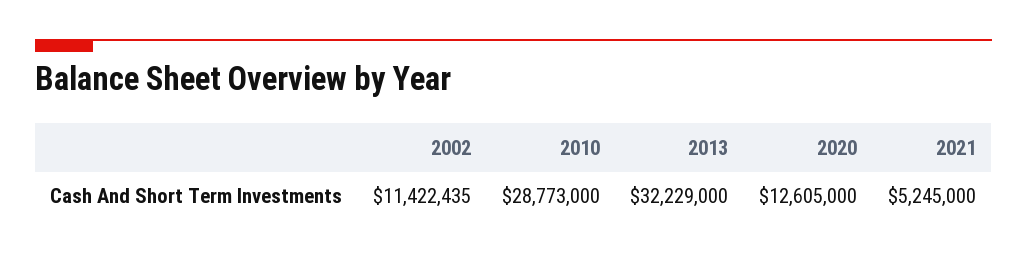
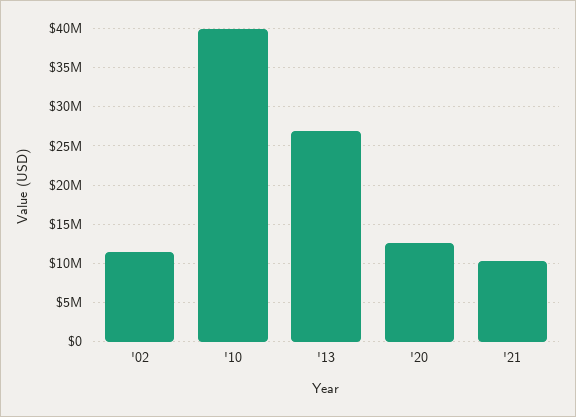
2010: 28773000 -> 40000000
2013: 32229000 -> 27000000
2021: 5245000 -> 10000000

